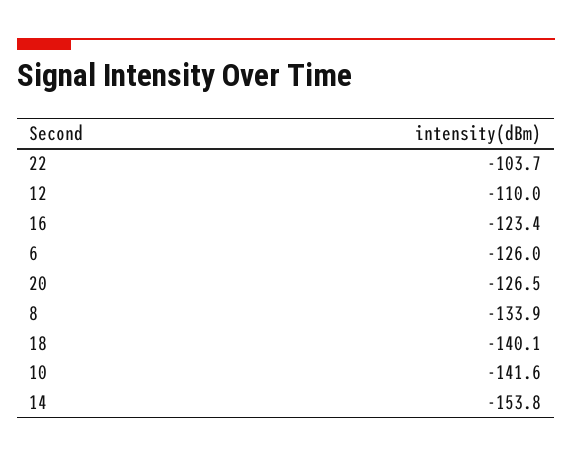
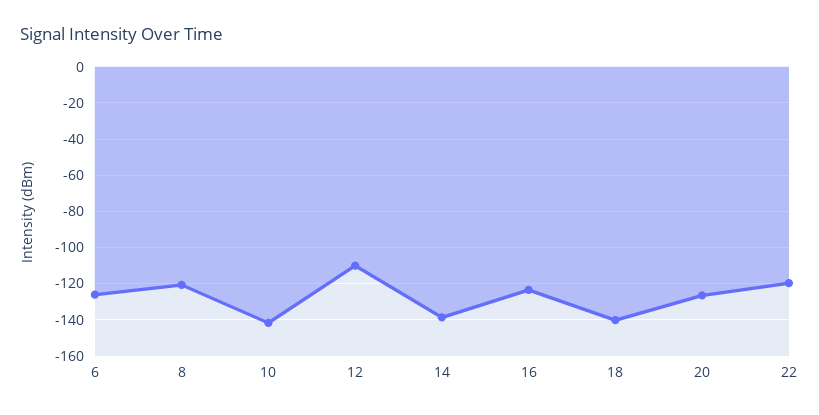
22: -103.7 -> -120
8: -133.9 -> -120
14: -153.8 -> -140

